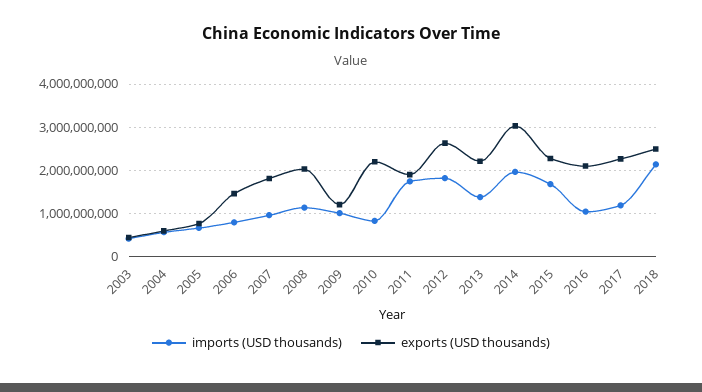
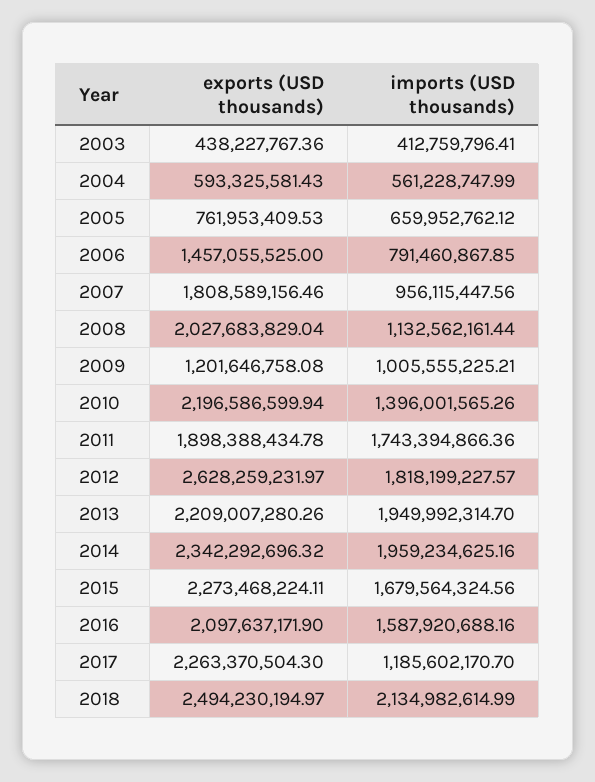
imports (USD thousands), 2010: 800000000 -> 1396001565.26
imports (USD thousands), 2013: 1400000000 -> 1949992314.7
exports (USD thousands), 2014: 3000000000 -> 2342292696.32
imports (USD thousands), 2016: 1000000000 -> 1587920688.16

